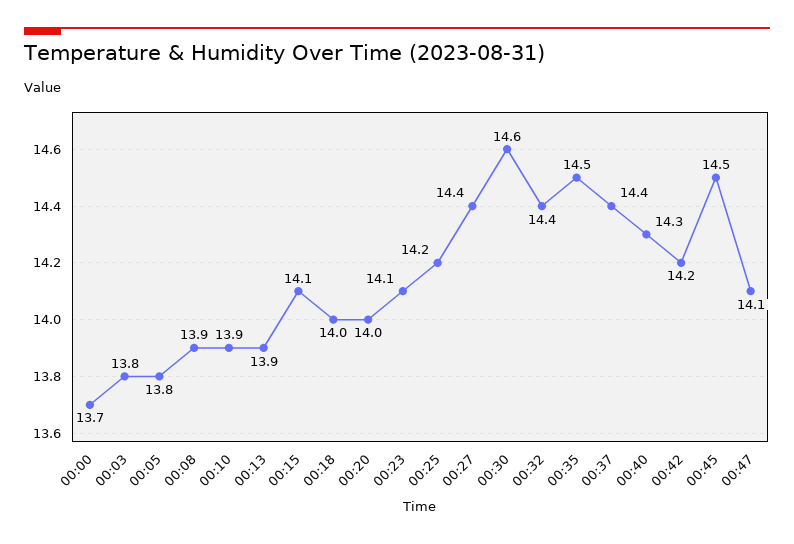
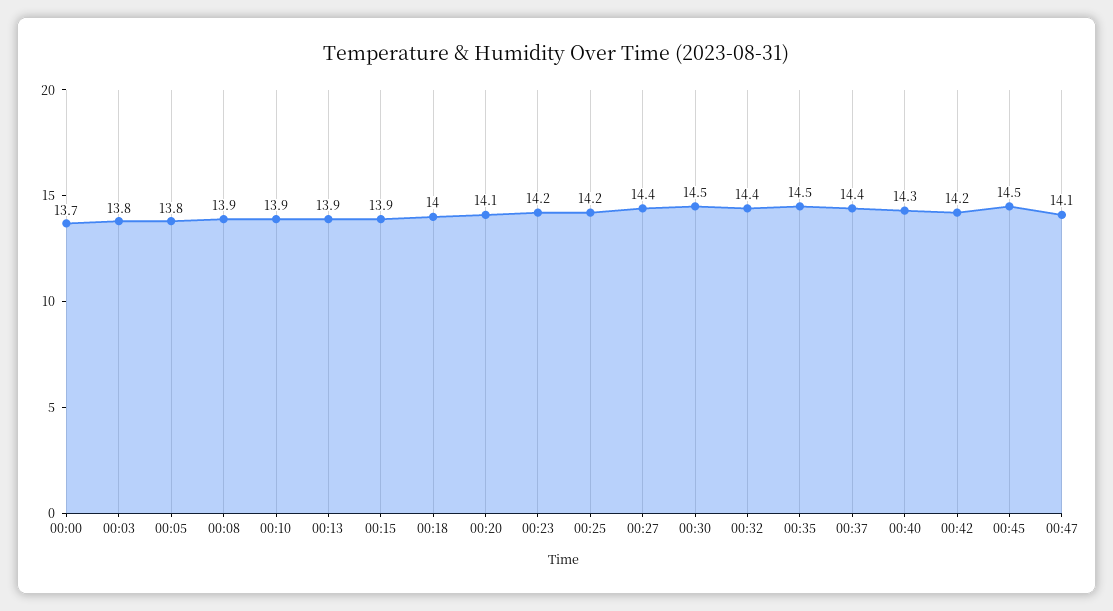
00:15: 14.1 -> 13.9
00:20: 14 -> 14.1
00:23: 14.1 -> 14.2
00:30: 14.6 -> 14.5

